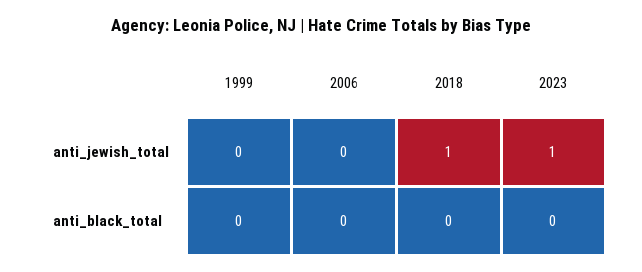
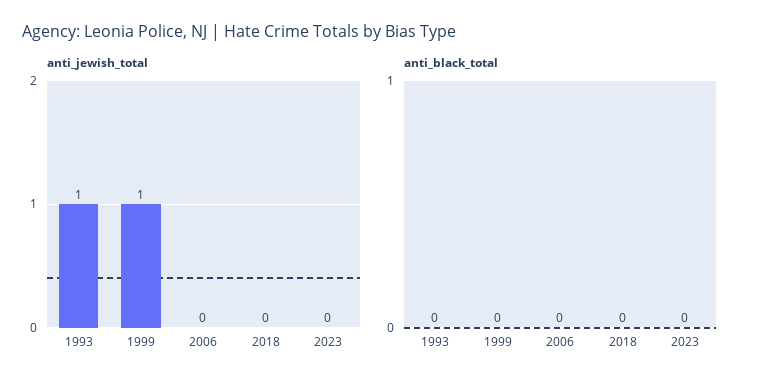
anti_jewish_total, 1999: 0 -> 1
anti_jewish_total, 2018: 1 -> 0
anti_jewish_total, 2023: 1 -> 0
anti_jewish_total, 1993: none -> 1
anti_black_total, 1993: none -> 0

